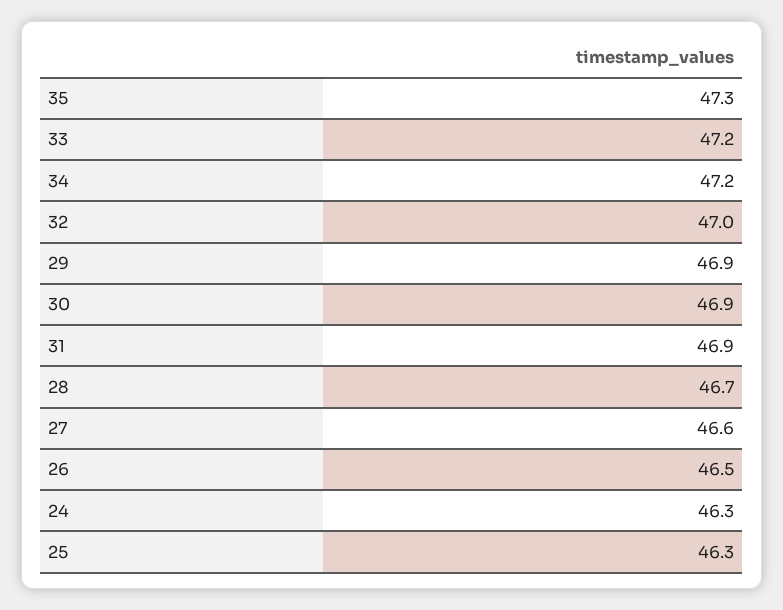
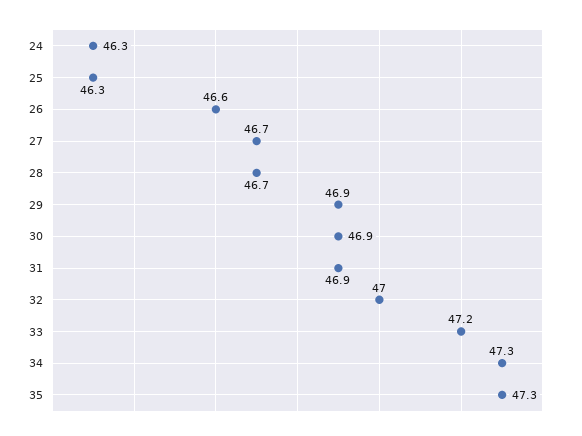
34: 47.2 -> 47.3
27: 46.6 -> 46.7
26: 46.5 -> 46.6

